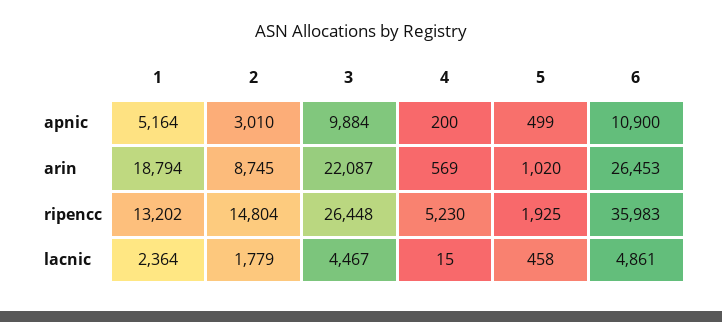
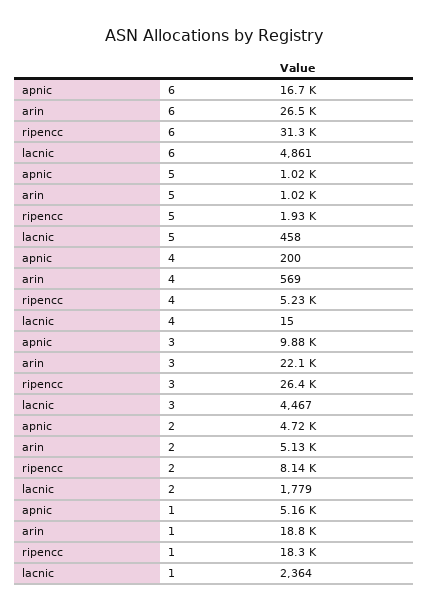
2, apnic: 3010 -> 4720
5, apnic: 499 -> 1020
6, apnic: 10900 -> 16700
2, arin: 8745 -> 5130
1, ripencc: 13202 -> 18300
2, ripencc: 14804 -> 8140
6, ripencc: 35983 -> 31300

